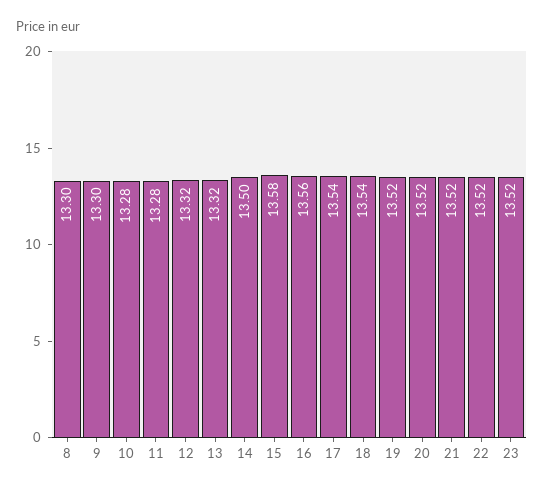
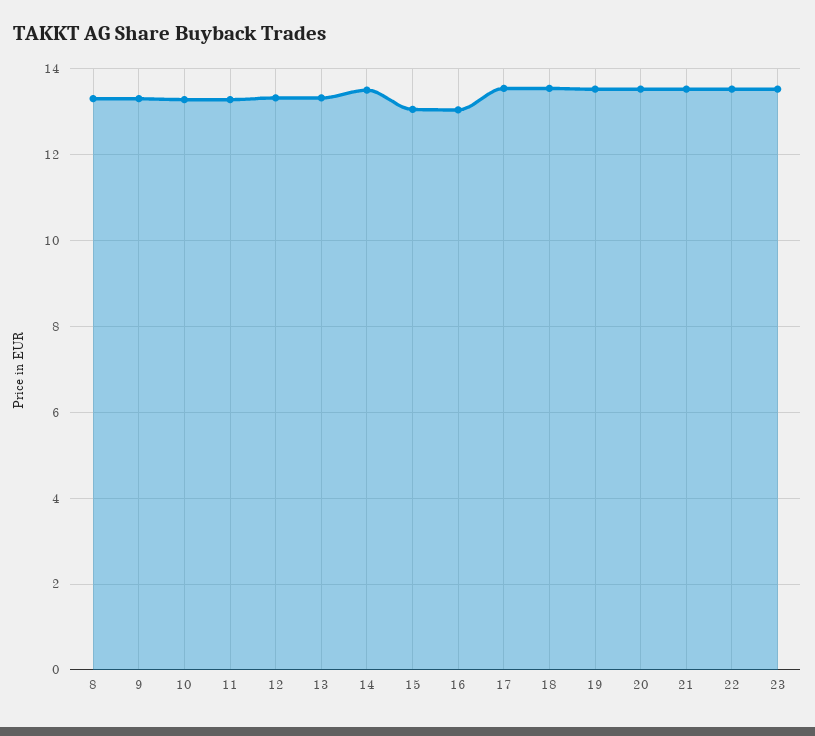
15: 13.58 -> 13
16: 13.56 -> 13

